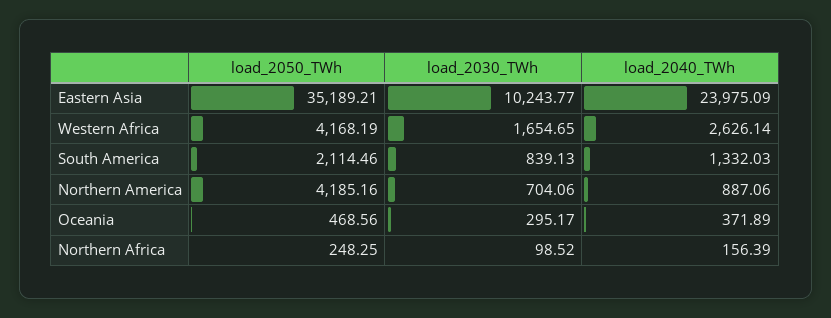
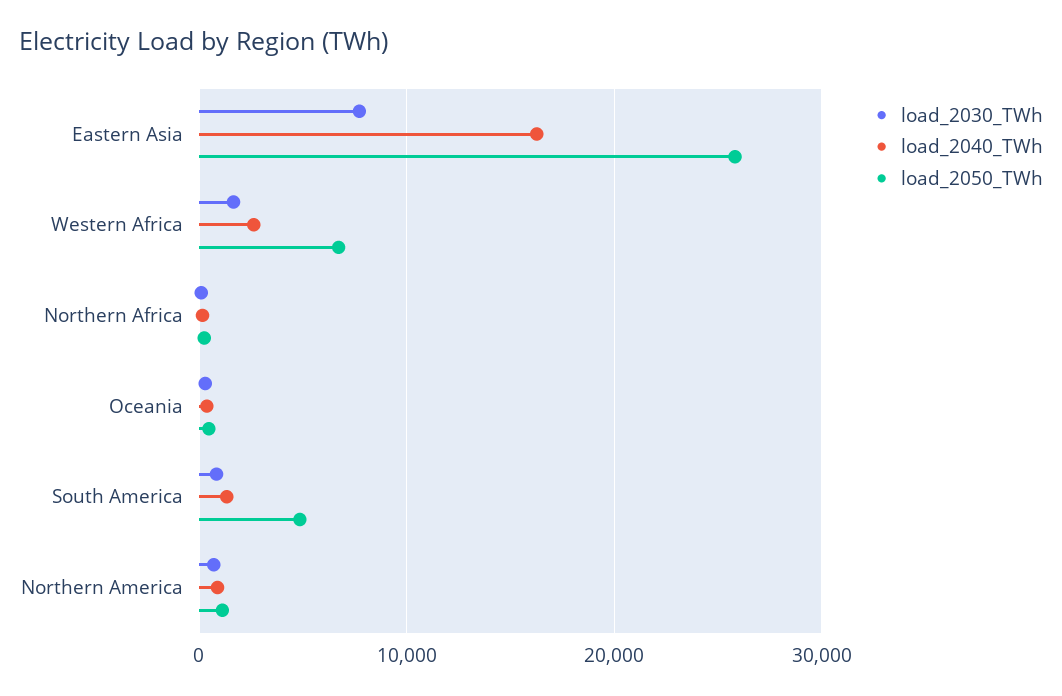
load_2050_TWh, Eastern Asia: 35189.21 -> 26000
load_2030_TWh, Eastern Asia: 10243.77 -> 8000
load_2040_TWh, Eastern Asia: 23975.09 -> 16000
load_2050_TWh, Western Africa: 4168.19 -> 7000
load_2050_TWh, South America: 2114.46 -> 5000
load_2050_TWh, Northern America: 4185.16 -> 1000

